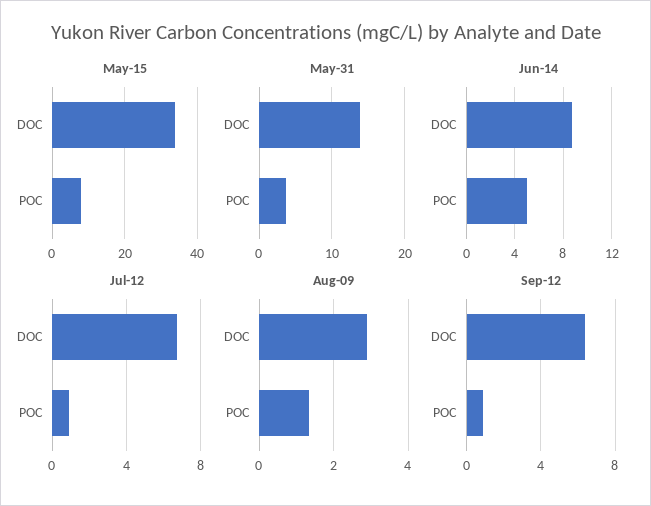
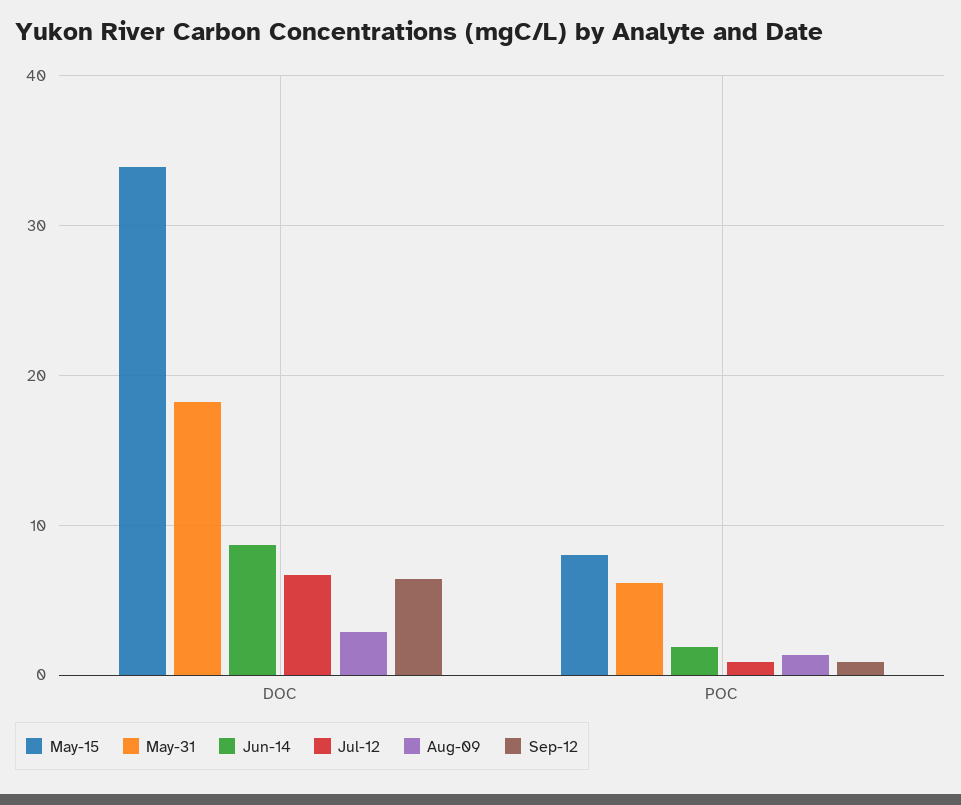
May-31, DOC: 14 -> 18
May-31, POC: 4 -> 6
Jun-14, POC: 5 -> 2

